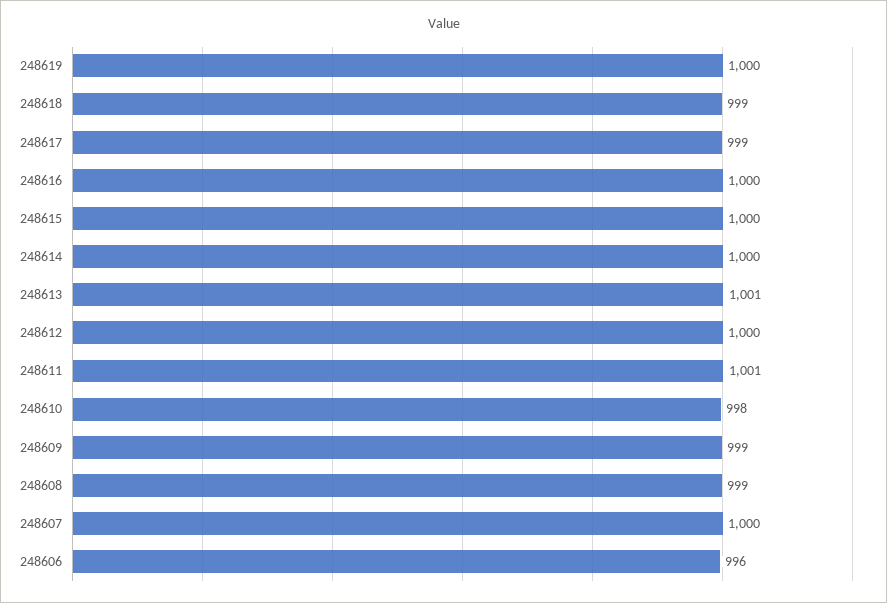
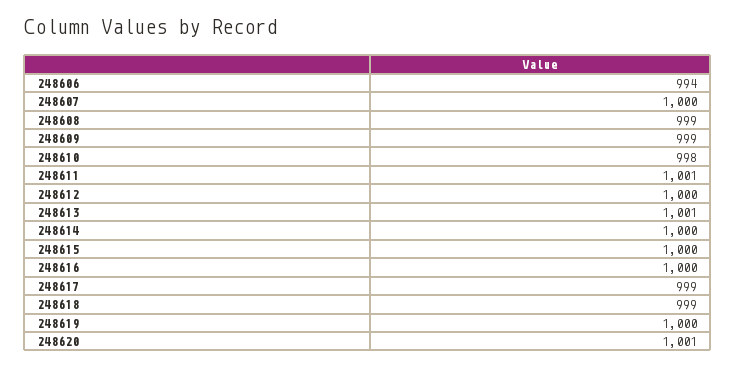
248606: 996 -> 994
248620: none -> 1001

